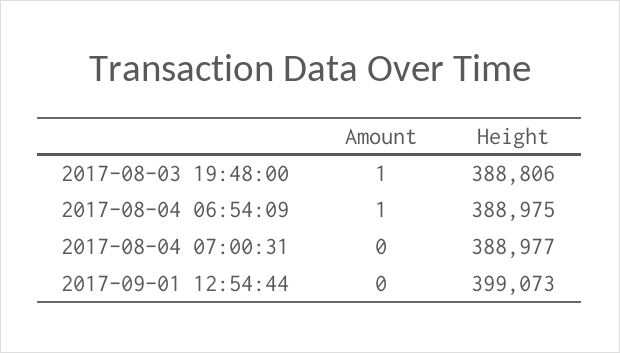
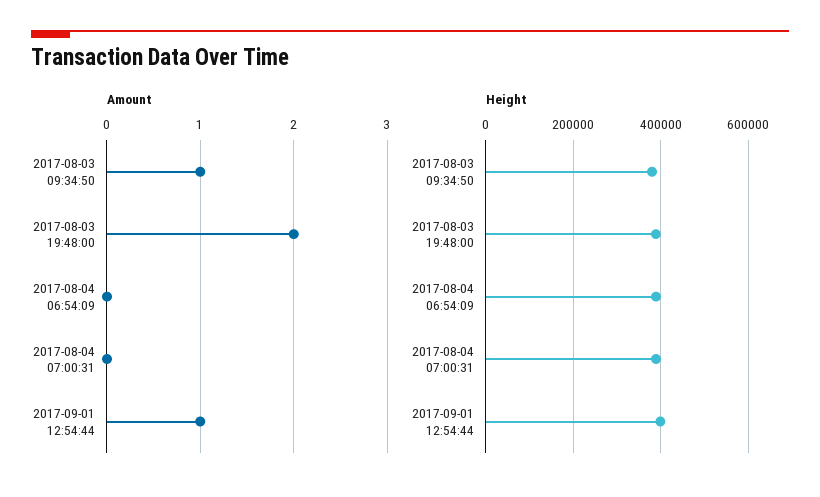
Amount, 2017-08-03 19:48:00: 1 -> 2
Amount, 2017-08-04 06:54:09: 1 -> 0
Amount, 2017-09-01 12:54:44: 0 -> 1
Amount, 2017-08-03 09:34:50: none -> 1
Height, 2017-08-03 09:34:50: none -> 380000

